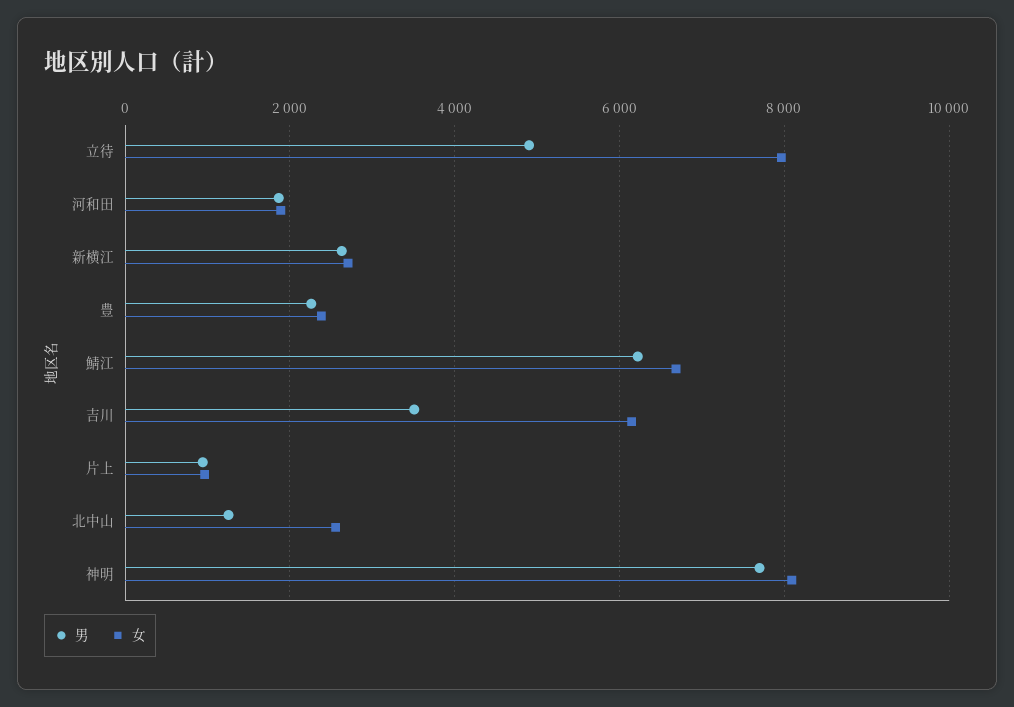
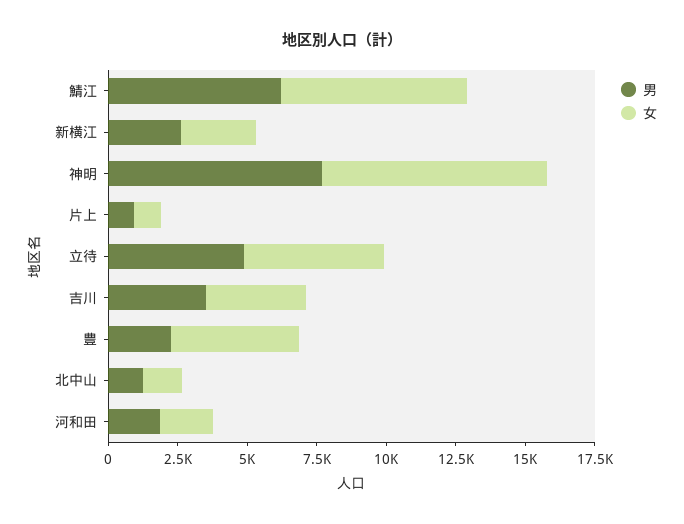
女, 立待: 8000 -> 5000
女, 豊: 2400 -> 4500
女, 吉川: 6200 -> 3500
女, 北中山: 2600 -> 1500

